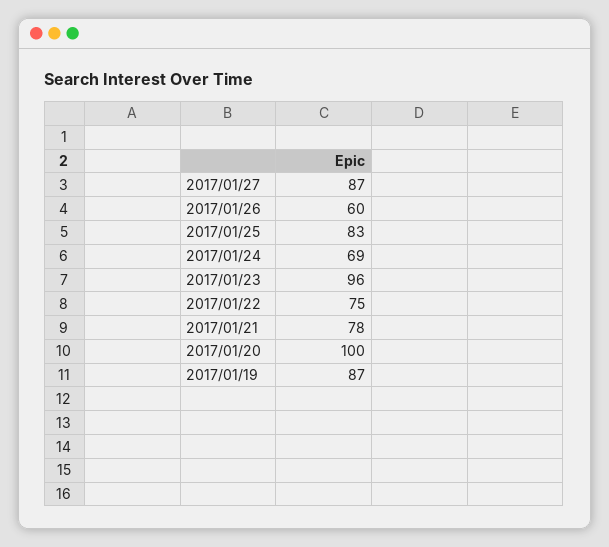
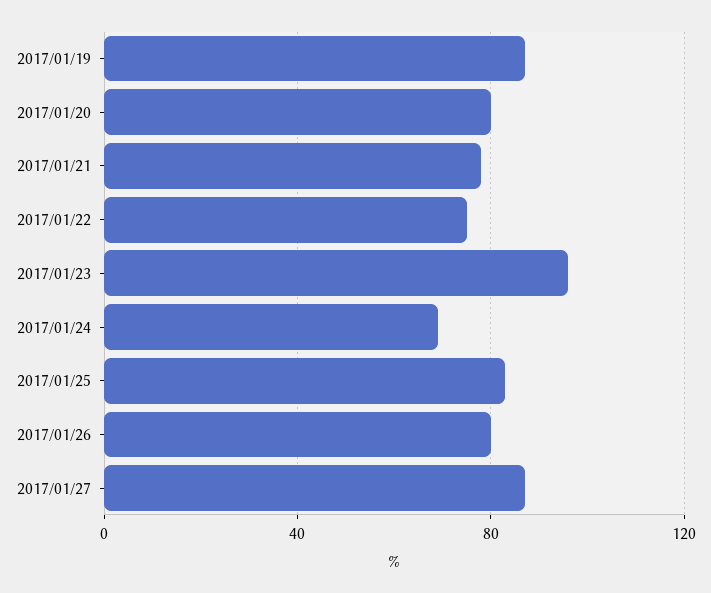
2017/01/26: 60 -> 80
2017/01/20: 100 -> 80

